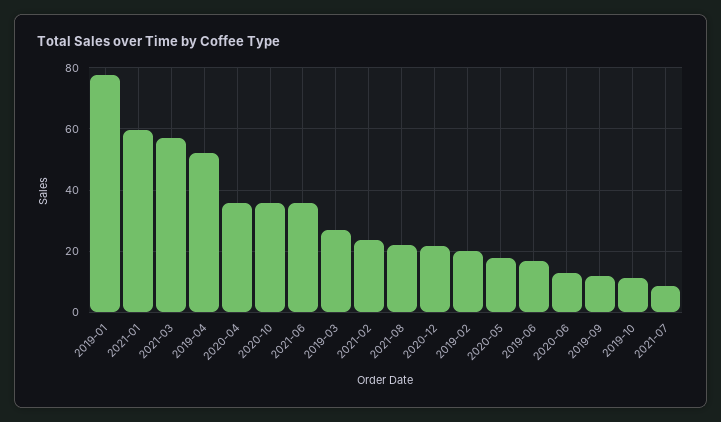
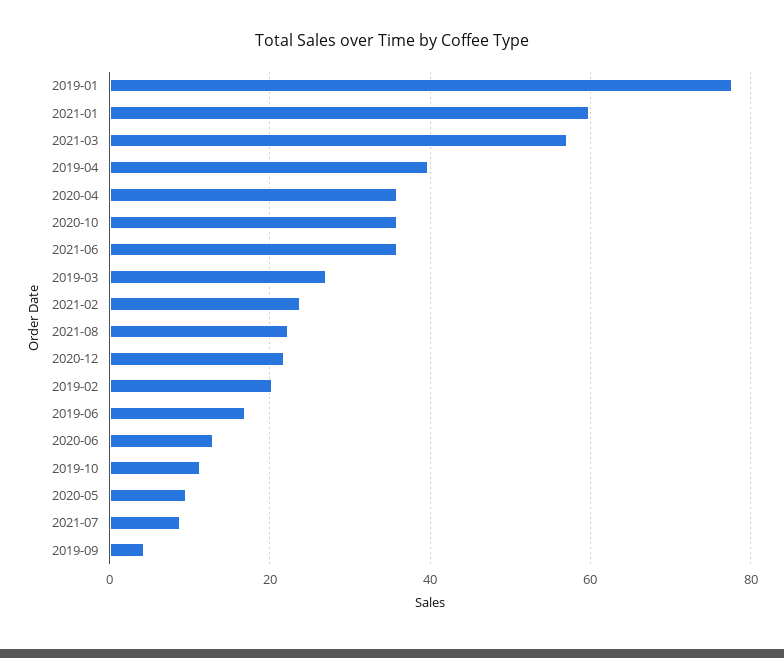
2019-04: 52 -> 40
2020-05: 18 -> 10
2019-09: 12 -> 4

